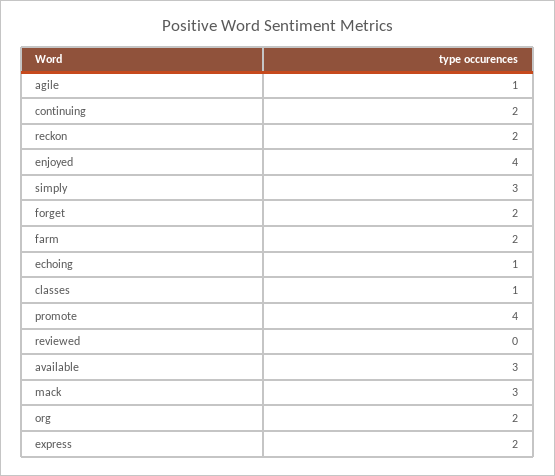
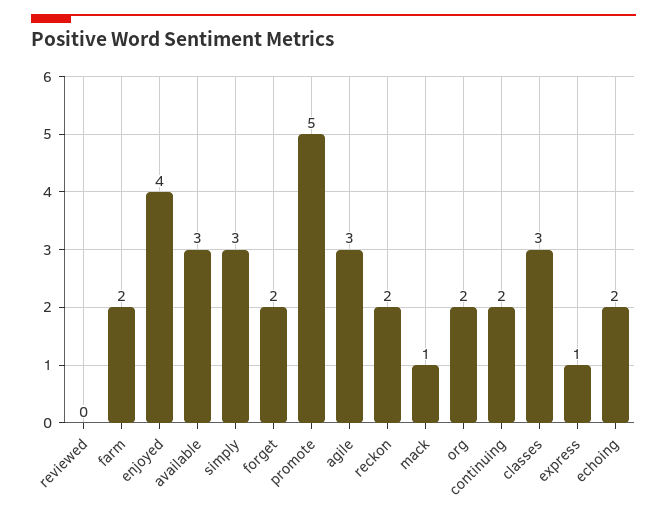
agile: 1 -> 3
echoing: 1 -> 2
classes: 1 -> 3
promote: 4 -> 5
mack: 3 -> 1
express: 2 -> 1

